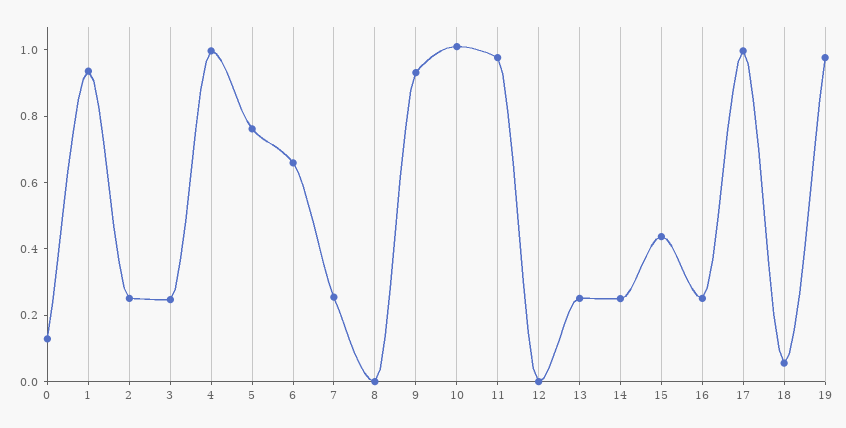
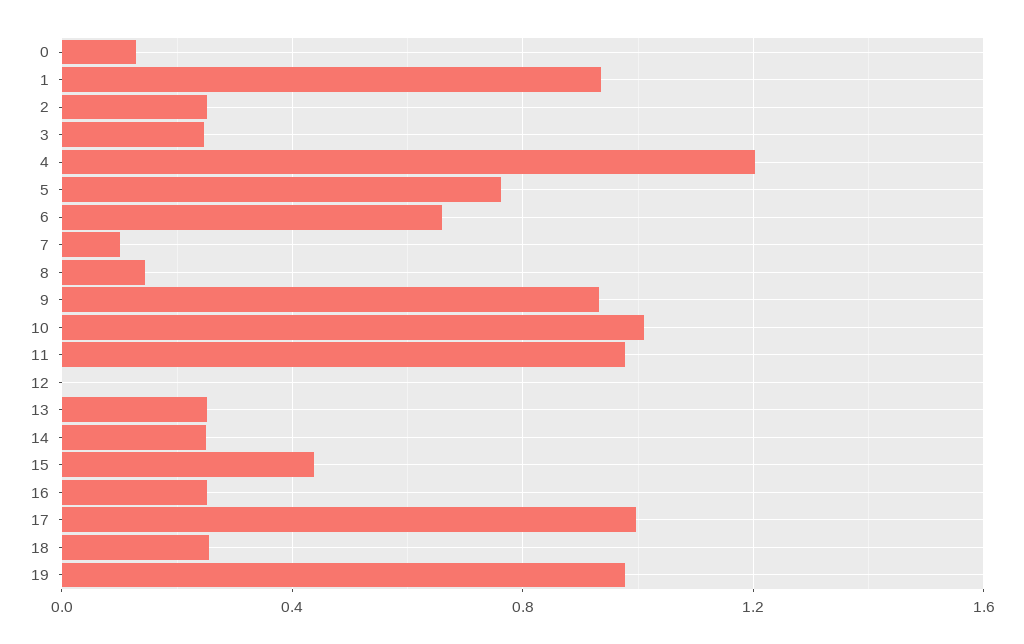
4: 1 -> 1.2
7: 0.25 -> 0.1
8: 0 -> 0.15
18: 0.05 -> 0.25

